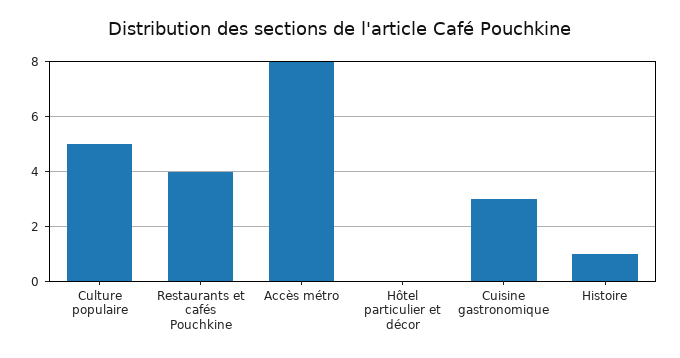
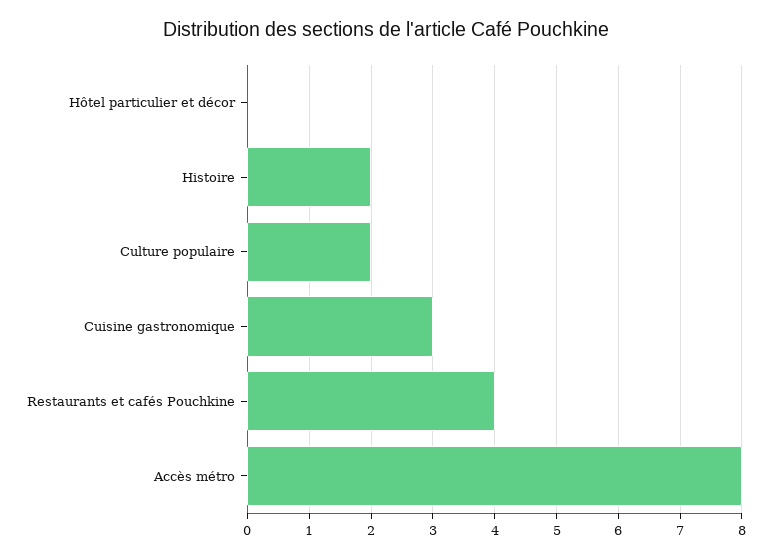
Culture populaire: 5 -> 2
Histoire: 1 -> 2

